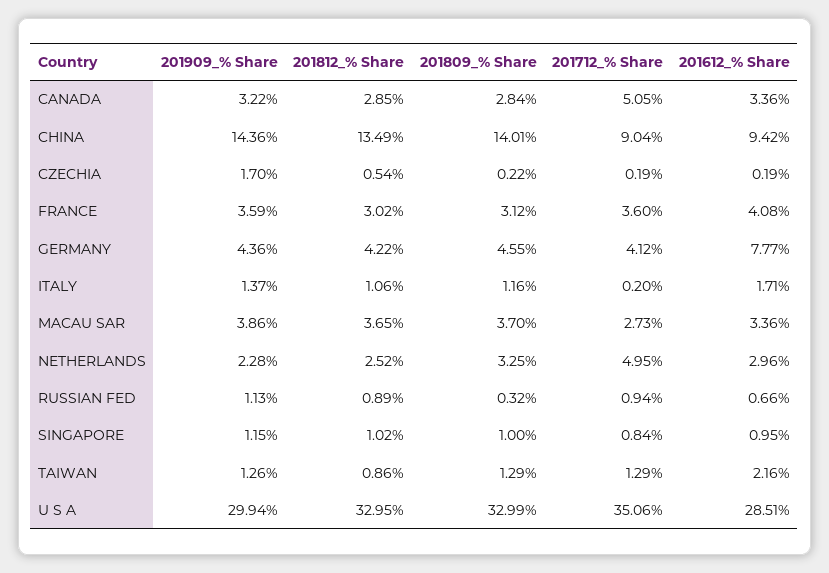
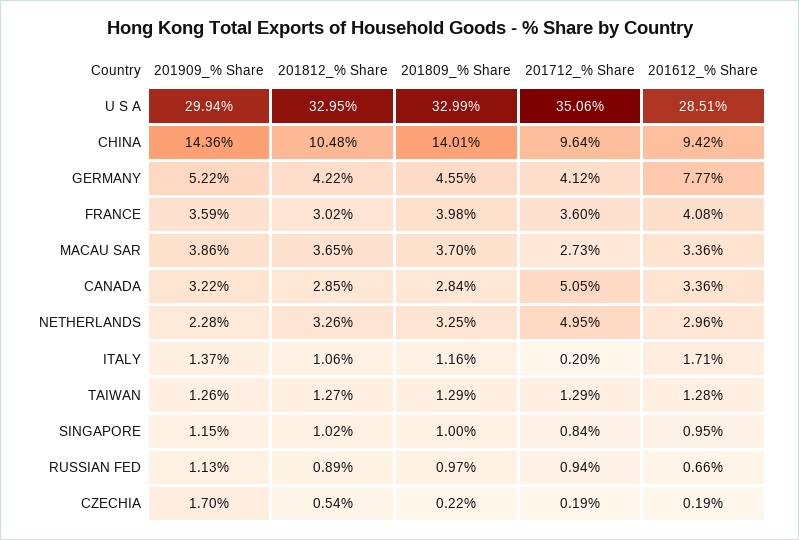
201812_% Share, CHINA: 13.49 -> 10.48
201712_% Share, CHINA: 9.04 -> 9.64
201809_% Share, FRANCE: 3.12 -> 3.98
201909_% Share, GERMANY: 4.36 -> 5.22
201812_% Share, NETHERLANDS: 2.52 -> 3.26
201809_% Share, RUSSIAN FED: 0.32 -> 0.97
201812_% Share, TAIWAN: 0.86 -> 1.27
201612_% Share, TAIWAN: 2.16 -> 1.28

